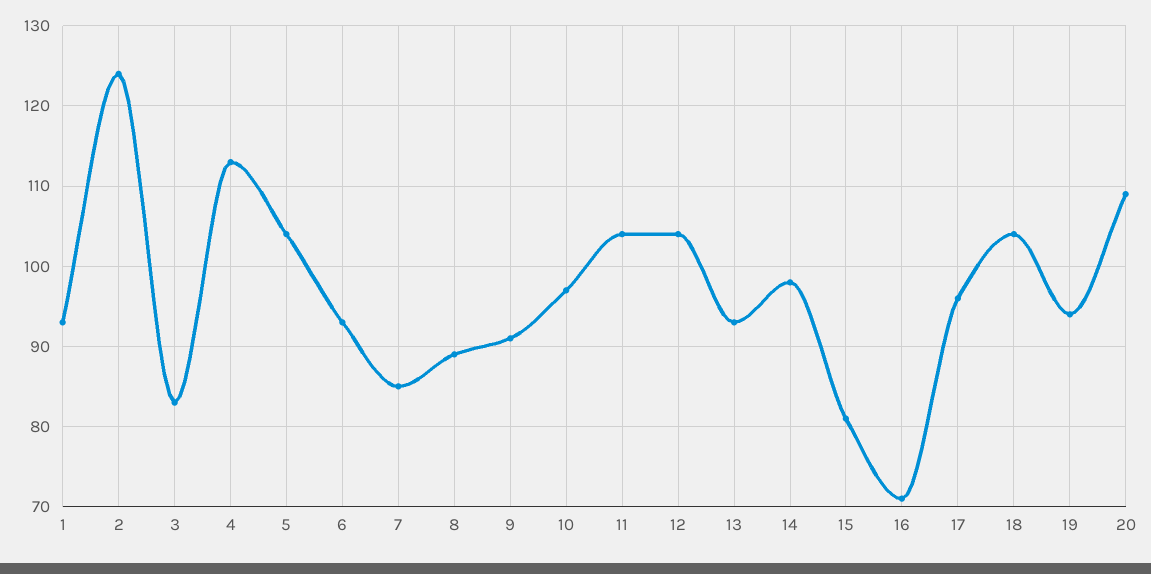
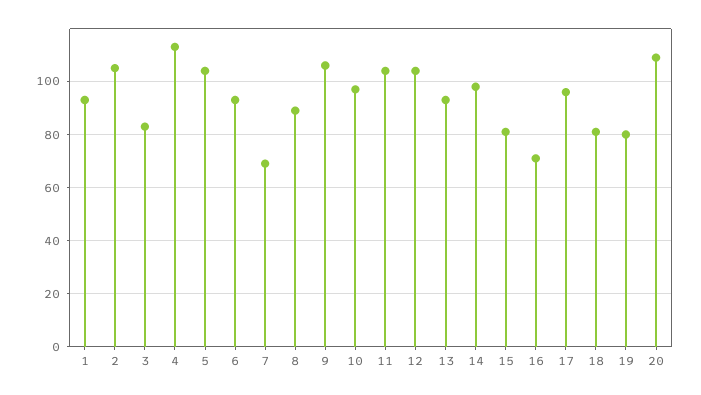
2: 124 -> 105
7: 85 -> 70
9: 91 -> 105
18: 104 -> 80
19: 94 -> 80

